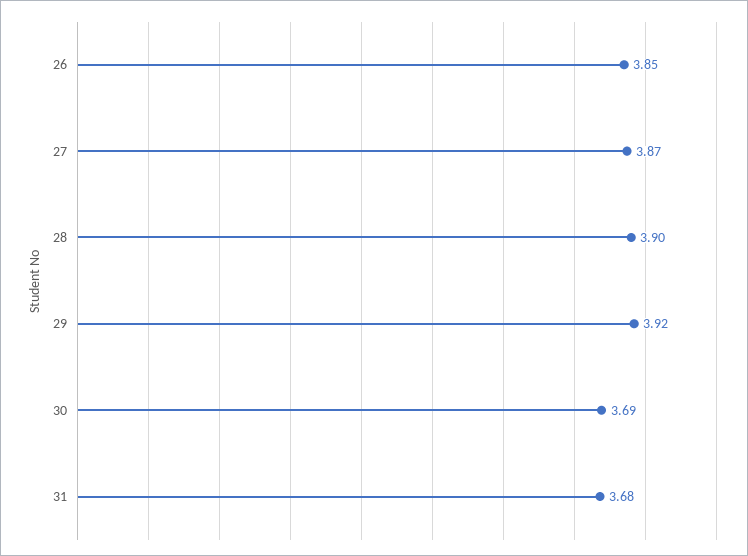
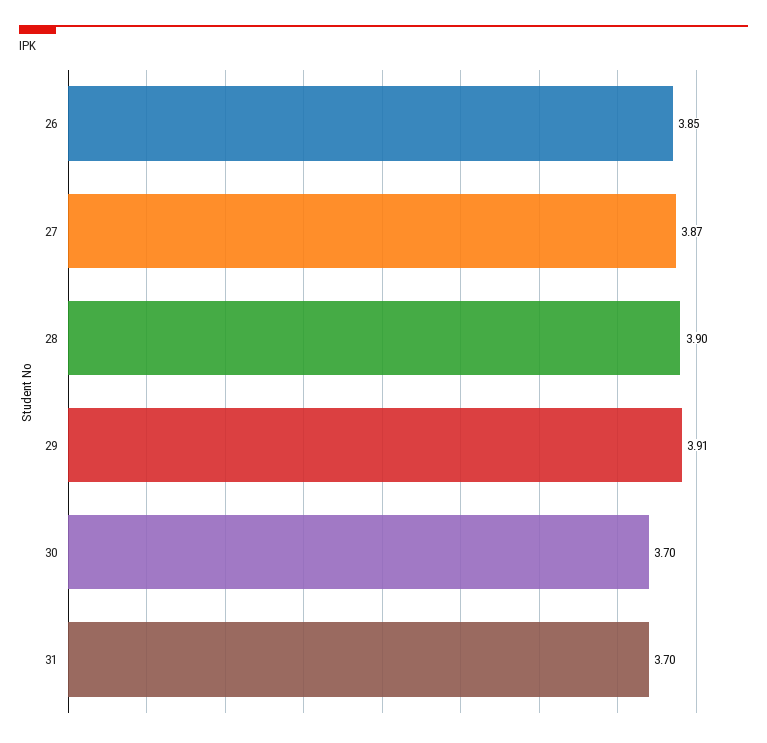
29: 3.92 -> 3.91
30: 3.69 -> 3.7
31: 3.68 -> 3.7

